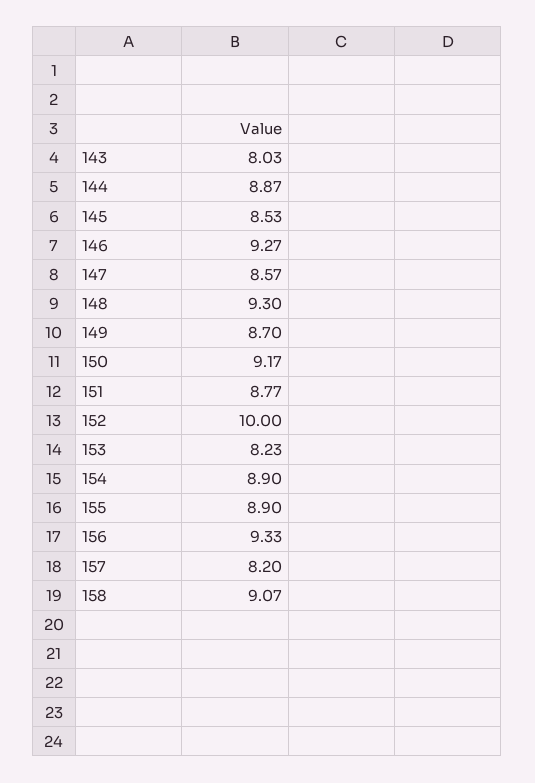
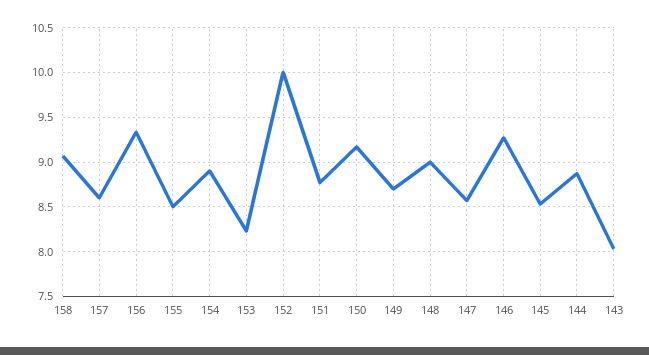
148: 9.3 -> 9
155: 8.9 -> 8.5
157: 8.2 -> 8.6

